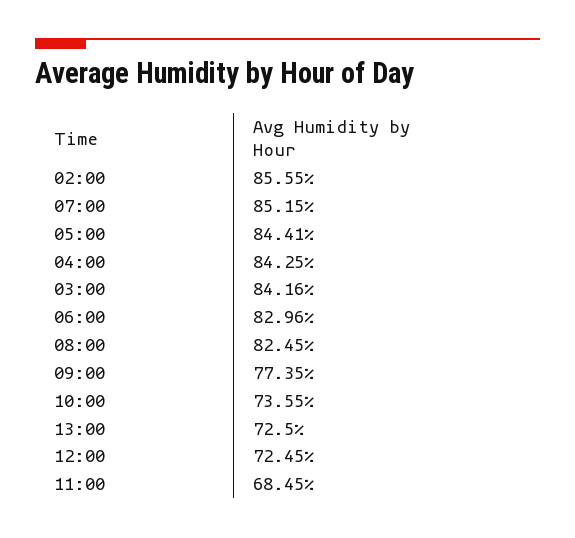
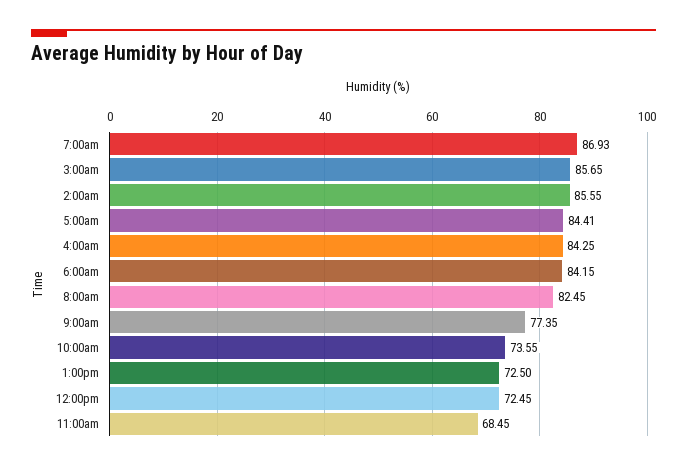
07:00: 85.15 -> 86.93
03:00: 84.16 -> 85.65
06:00: 82.96 -> 84.15

